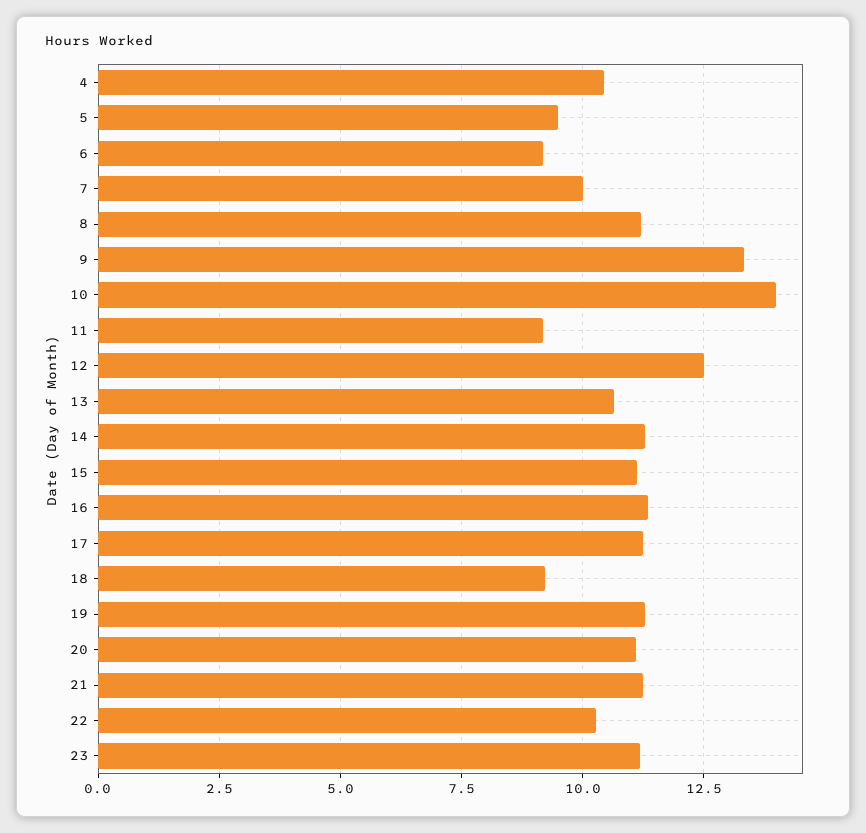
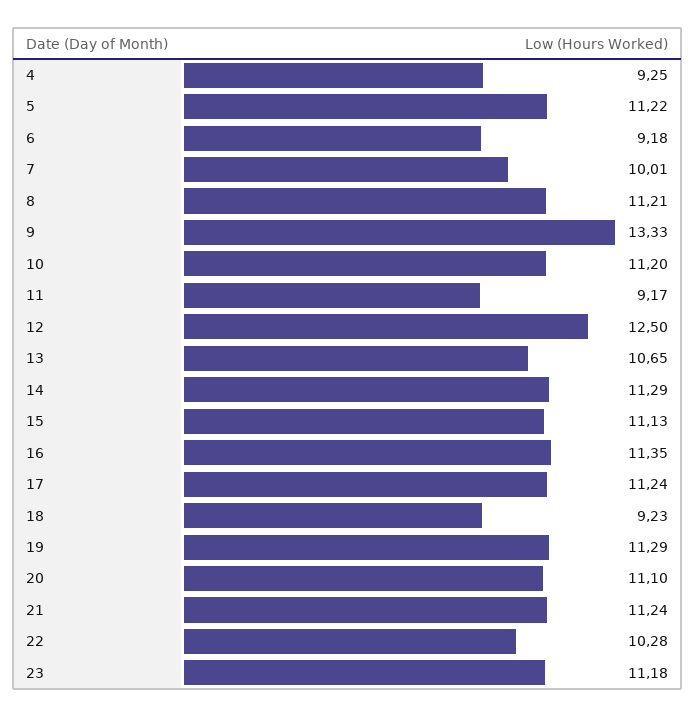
4: 10.5 -> 9.25
5: 9.5 -> 11.22
10: 14 -> 11.2

